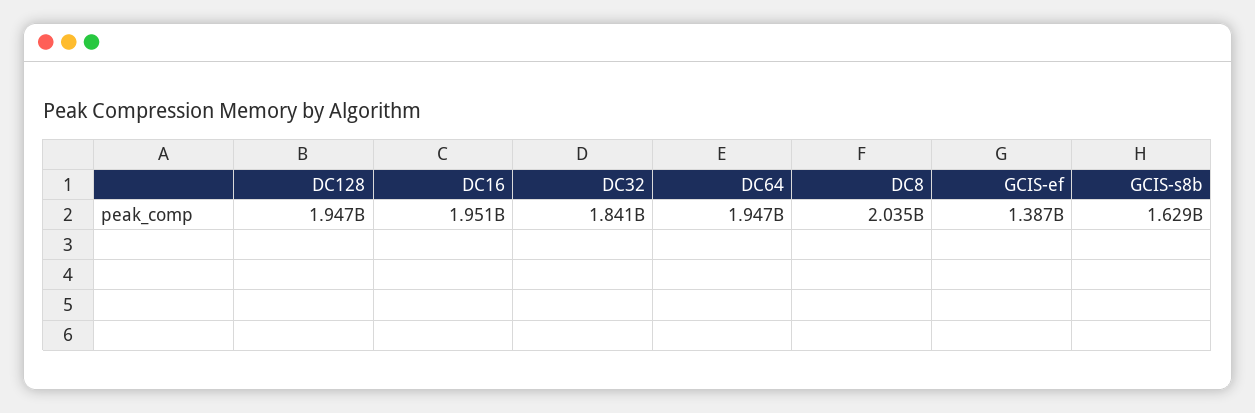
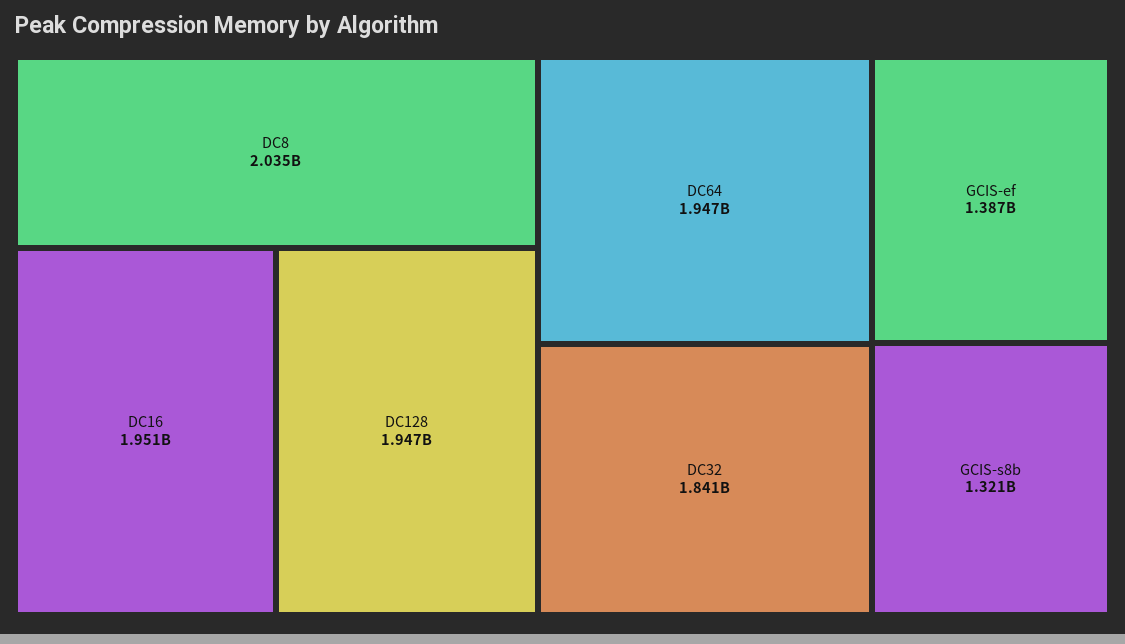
GCIS-s8b: 1629000000 -> 1321000000

